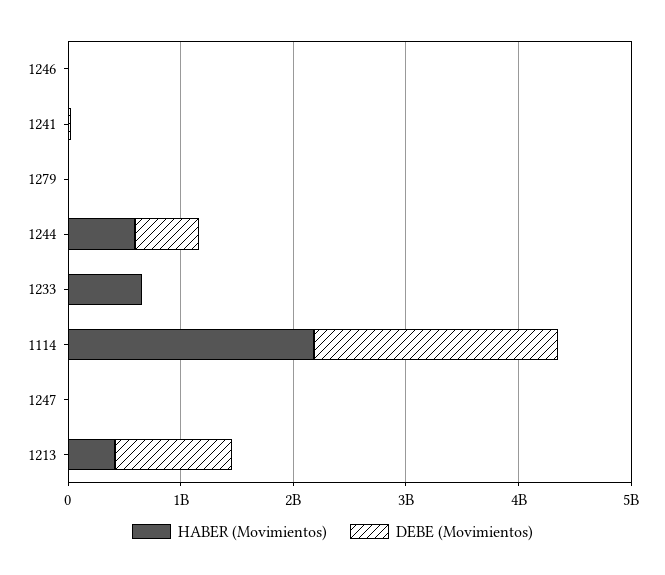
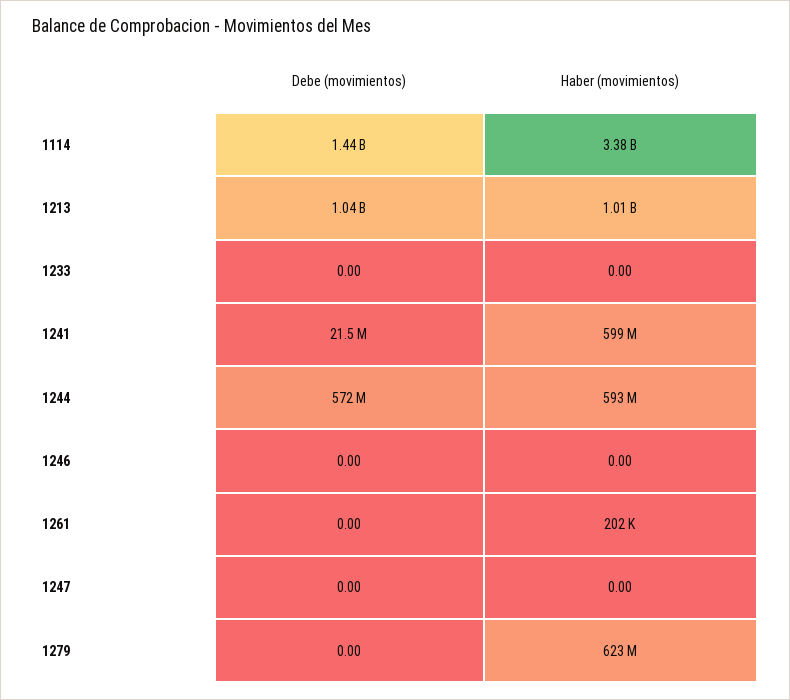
HABER (Movimientos), 1241: 0 -> 599000000
HABER (Movimientos), 1279: 0 -> 623000000
HABER (Movimientos), 1233: 600000000 -> 0
HABER (Movimientos), 1114: 2200000000 -> 3380000000
DEBE (Movimientos), 1114: 2200000000 -> 1440000000
HABER (Movimientos), 1213: 400000000 -> 1010000000
DEBE (Movimientos), 1261: none -> 0
HABER (Movimientos), 1261: none -> 202000

